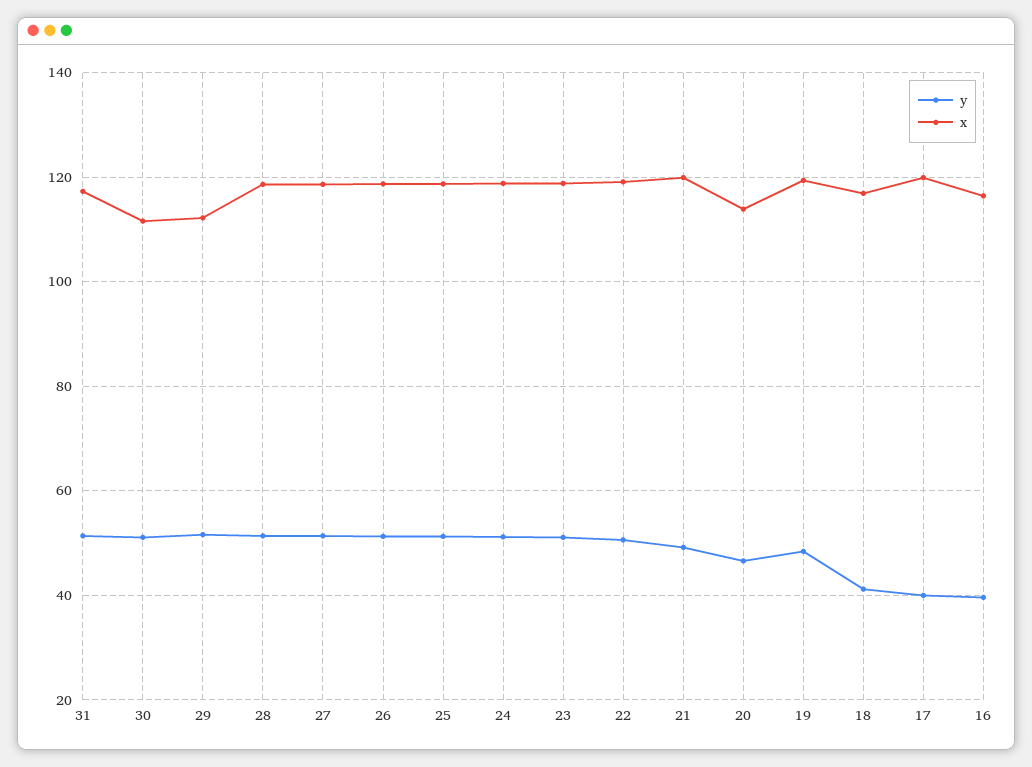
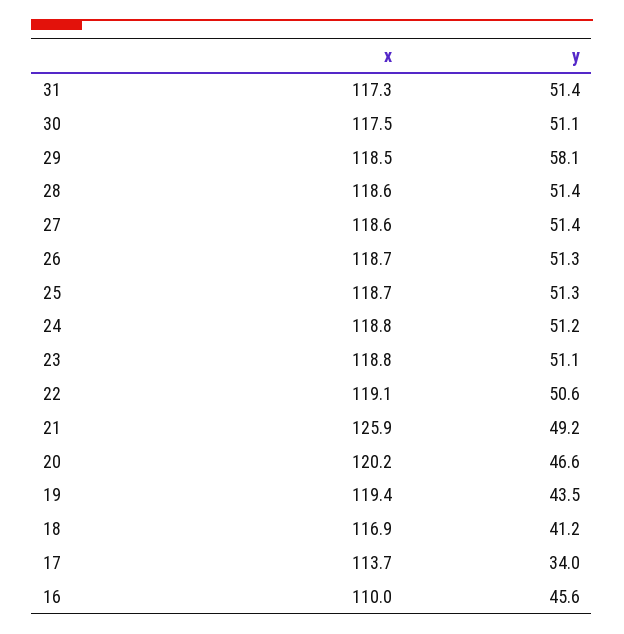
x, 30: 112 -> 117.5
y, 29: 52 -> 58.1
x, 29: 112 -> 118.5
x, 21: 120 -> 125.9
x, 20: 114 -> 120.2
y, 19: 48 -> 43.5
y, 17: 40 -> 34
x, 17: 120 -> 113.7
y, 16: 40 -> 45.6
x, 16: 116 -> 110

